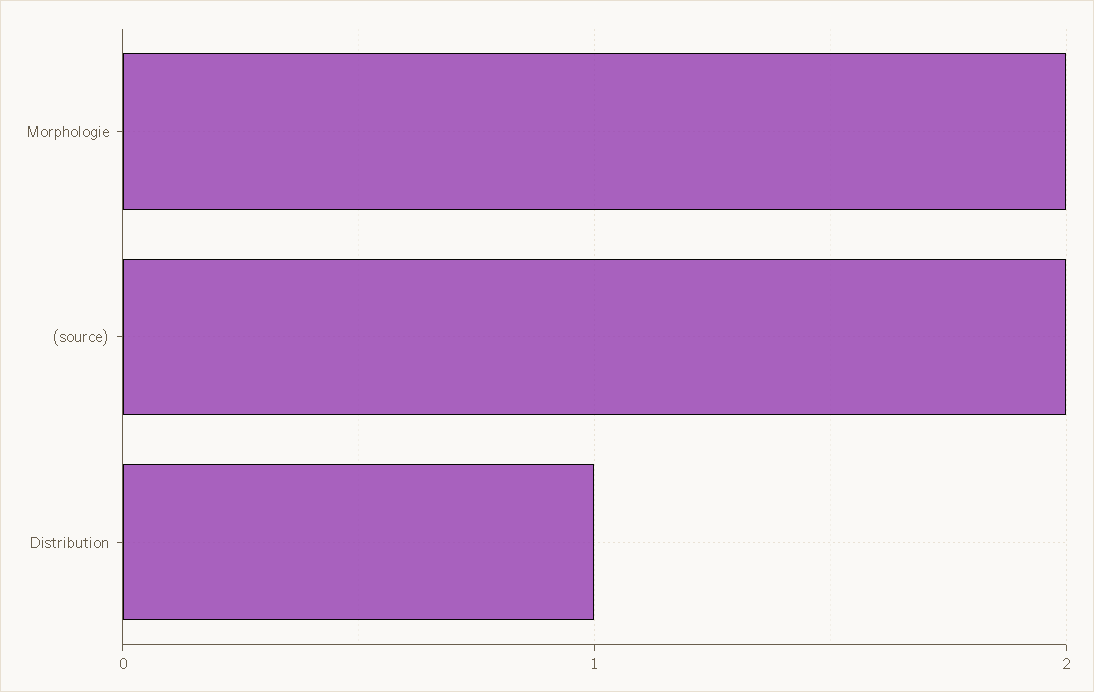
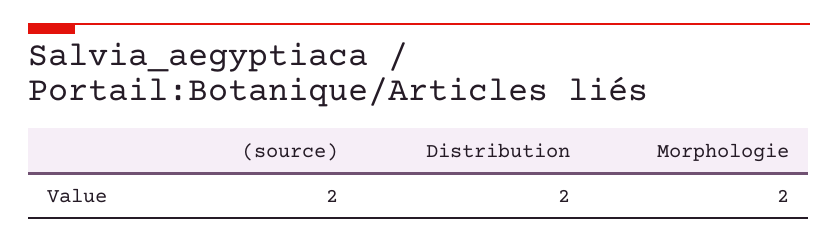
Distribution: 1 -> 2

